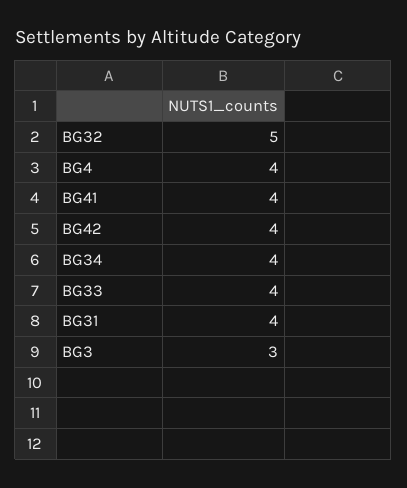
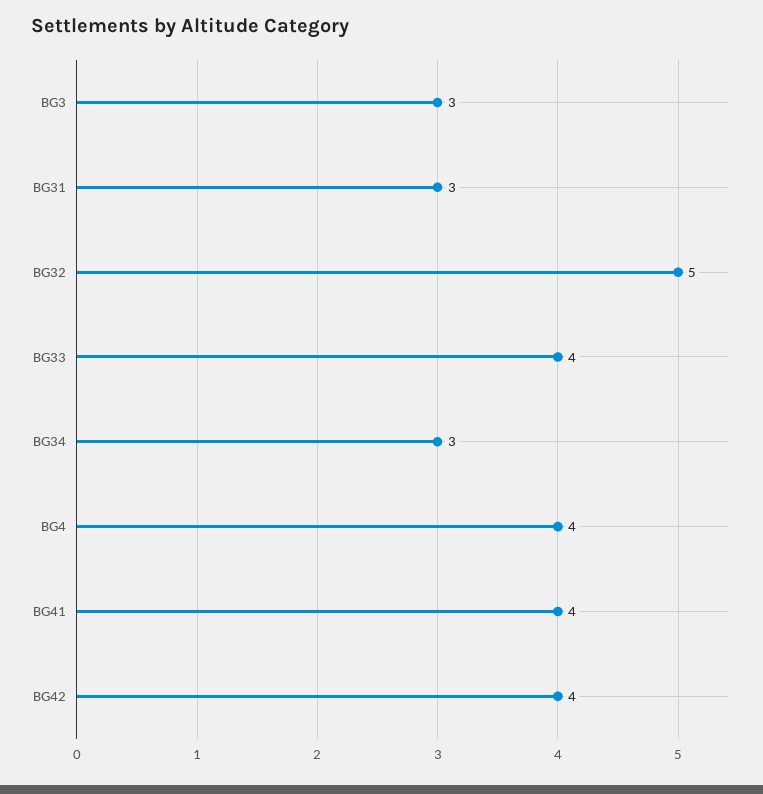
BG34: 4 -> 3
BG31: 4 -> 3

